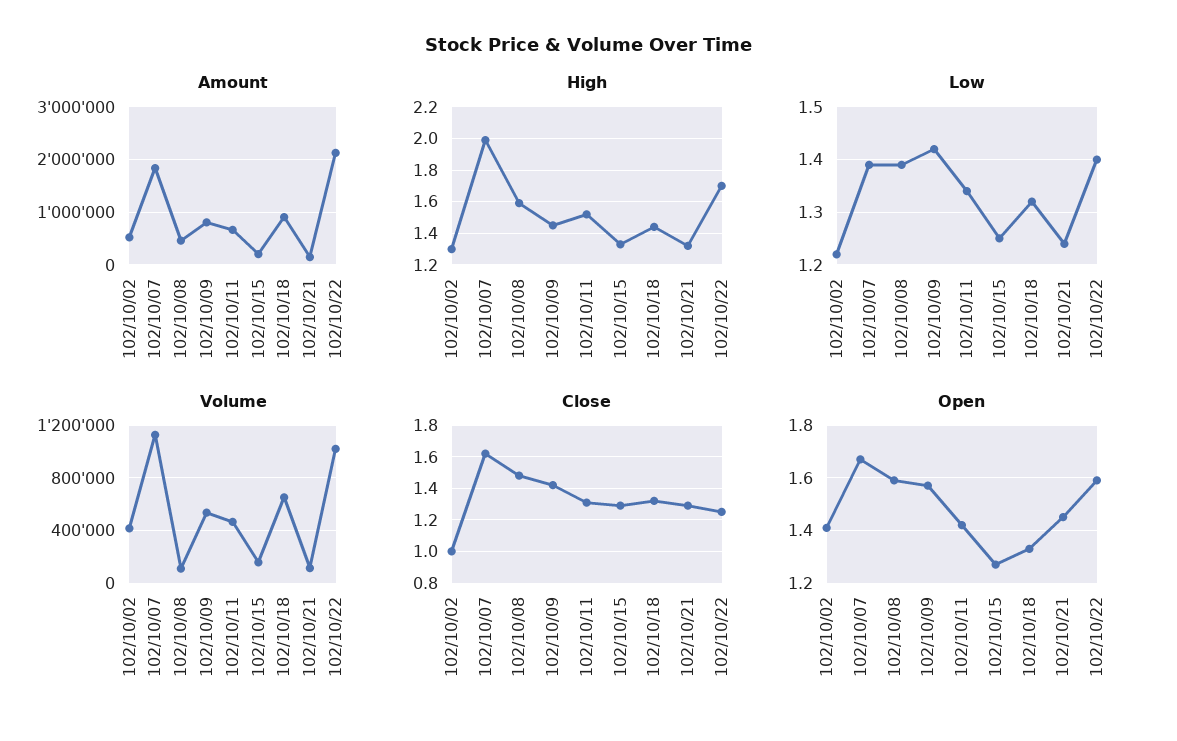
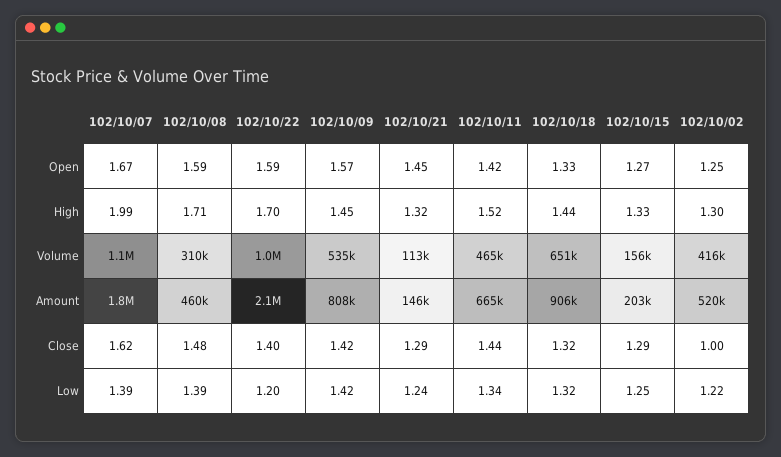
High, 102/10/08: 1.6 -> 1.71
Low, 102/10/22: 1.4 -> 1.2
Volume, 102/10/08: 100000 -> 310000
Close, 102/10/11: 1.3 -> 1.44
Close, 102/10/22: 1.25 -> 1.4
Open, 102/10/02: 1.4 -> 1.25

